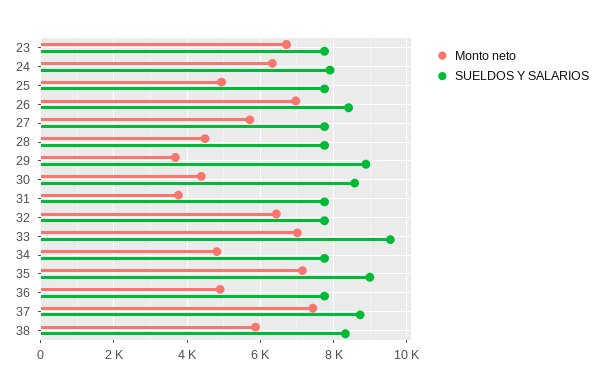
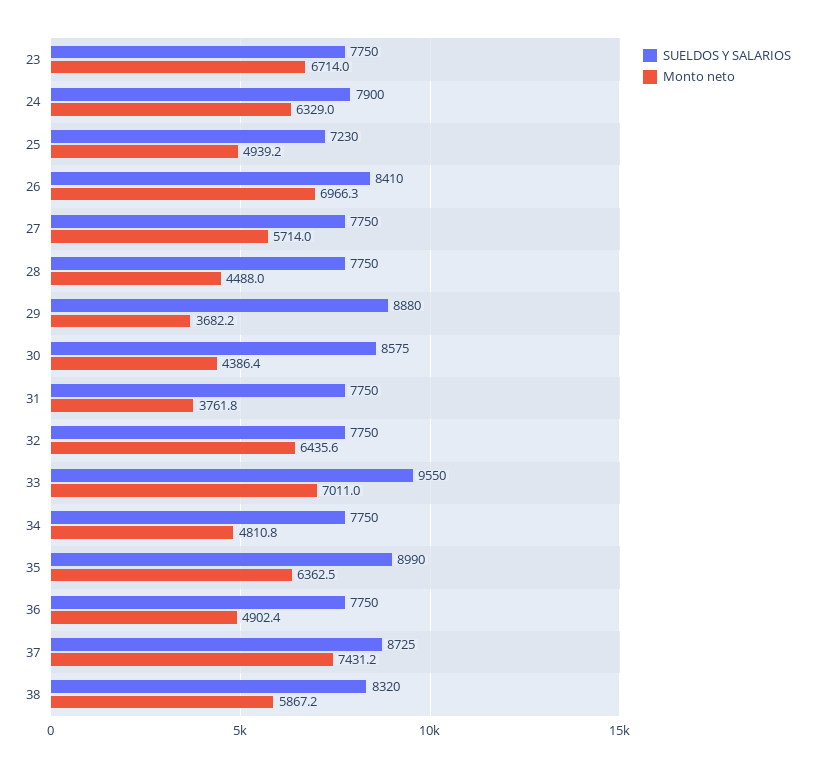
SUELDOS Y SALARIOS, 25: 7800 -> 7230
Monto neto, 35: 7200 -> 6362.5

